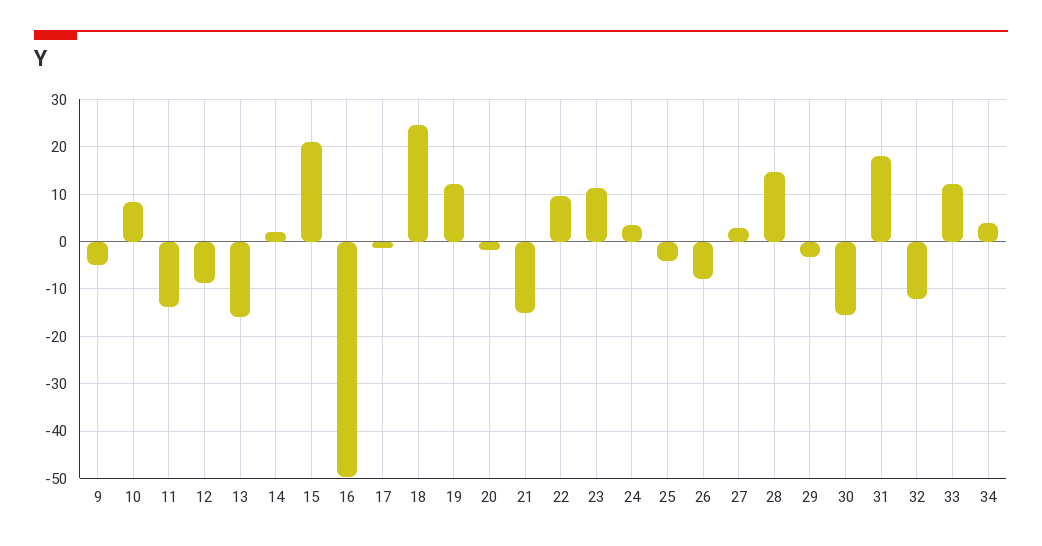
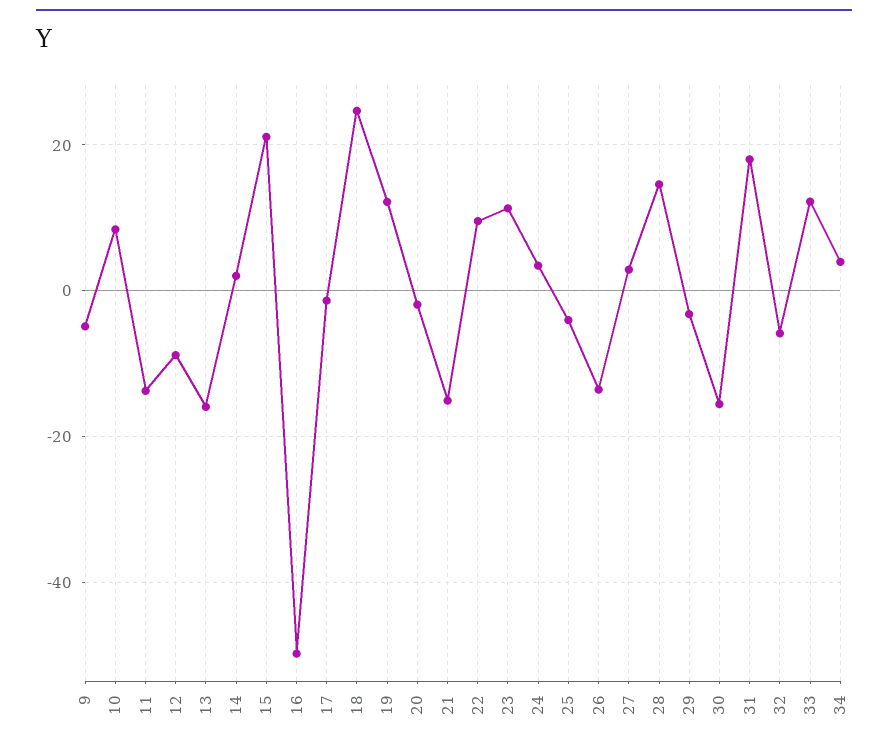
26: -8 -> -14
32: -12 -> -6

